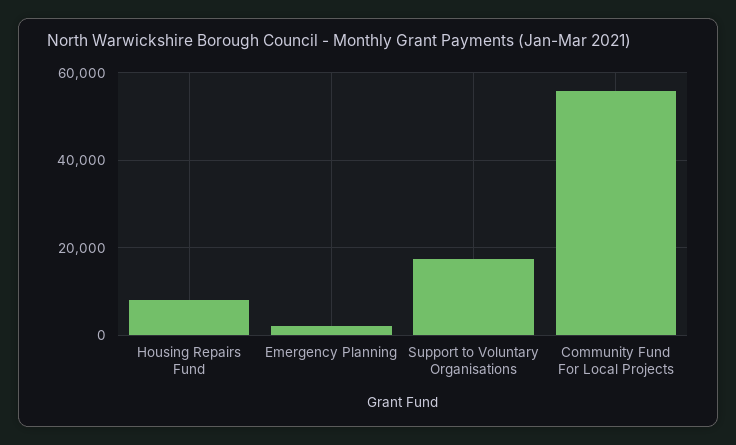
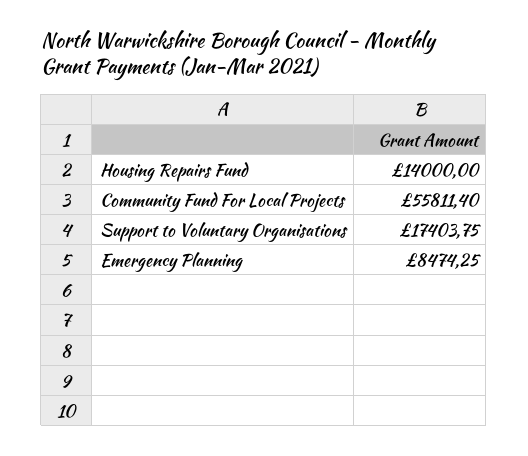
Housing Repairs Fund: 8000 -> 14000
Emergency Planning: 2000 -> 8474.25

